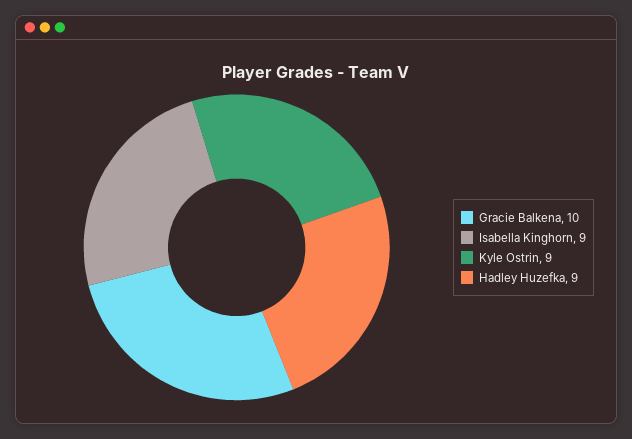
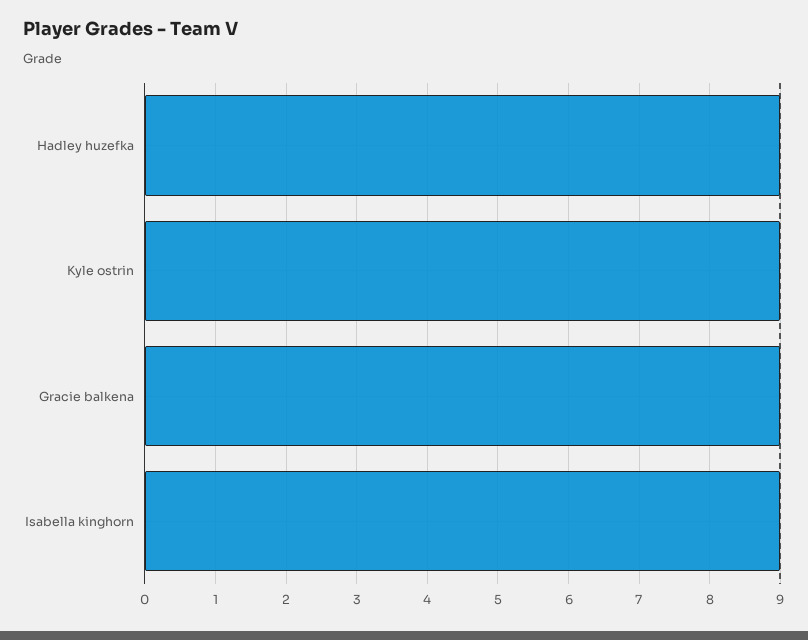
Gracie Balkena: 10 -> 9

